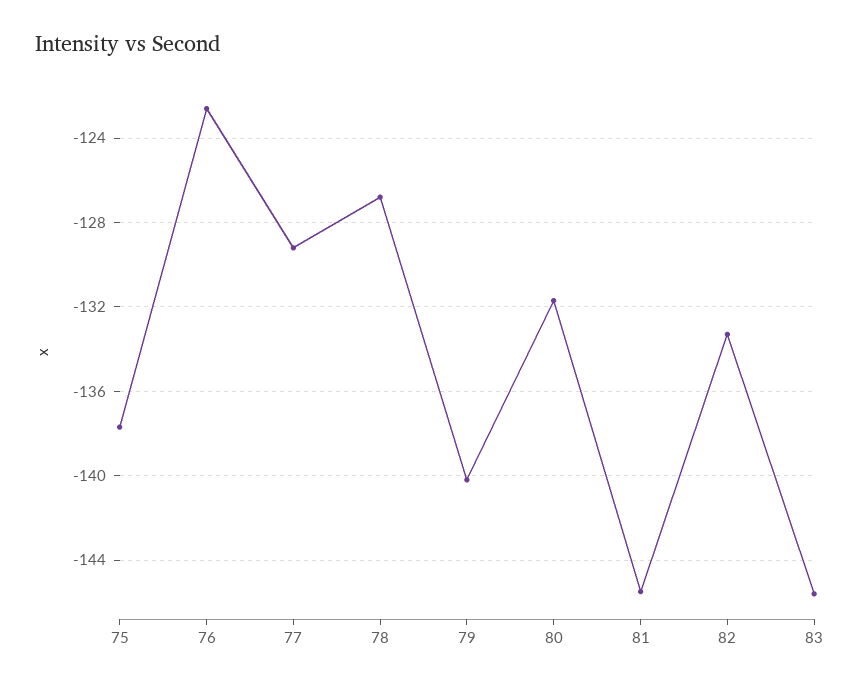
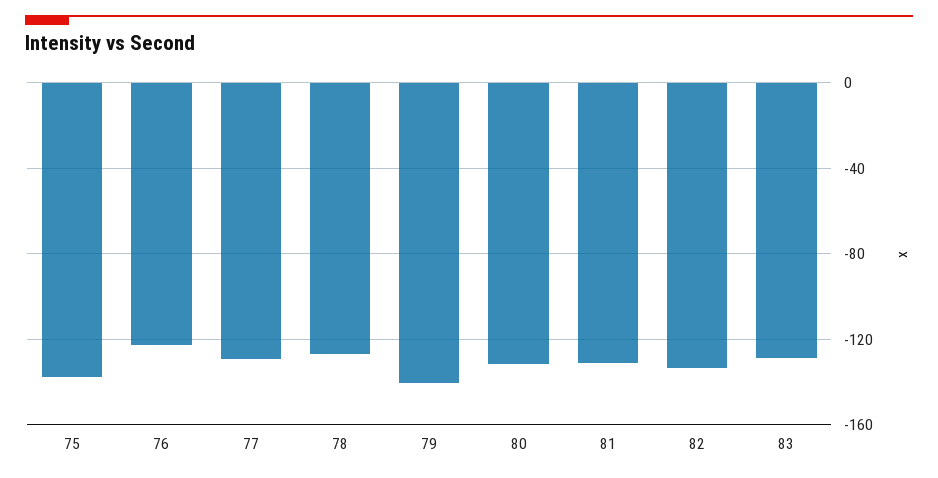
81: -145.5 -> -130
83: -145.5 -> -130

